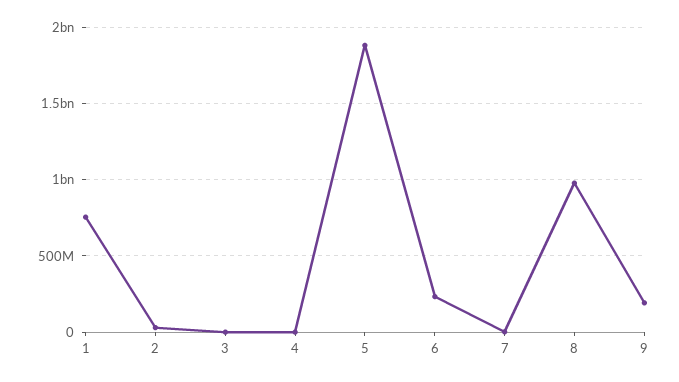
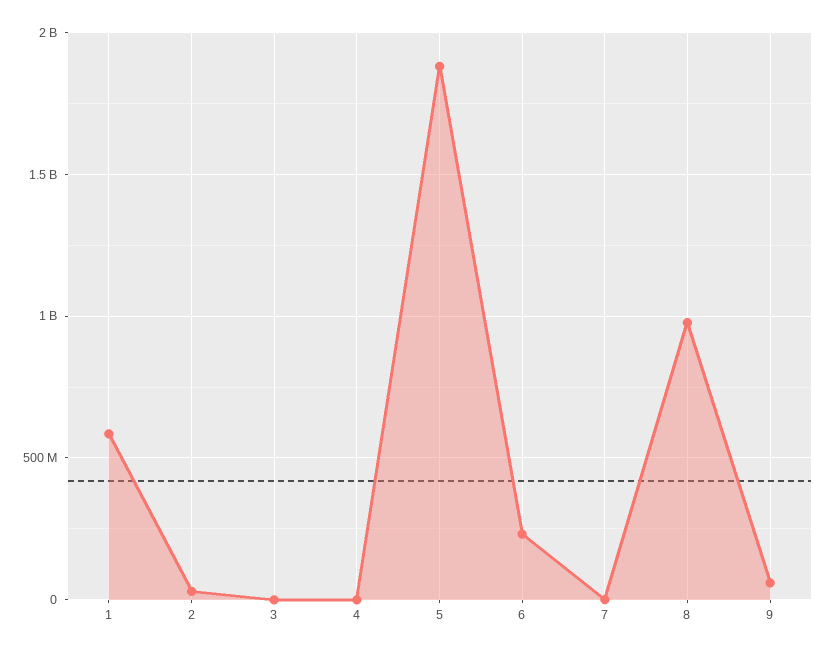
1: 750000000 -> 600000000
9: 200000000 -> 50000000

